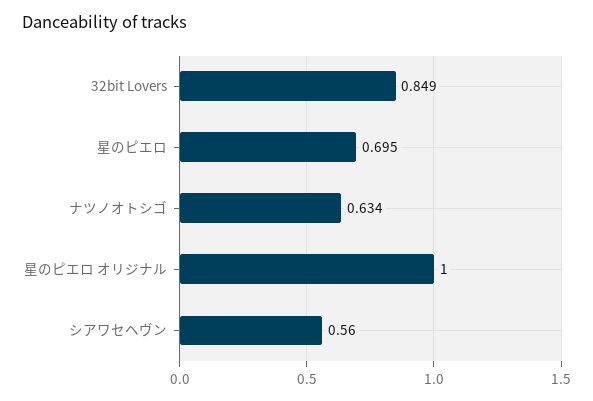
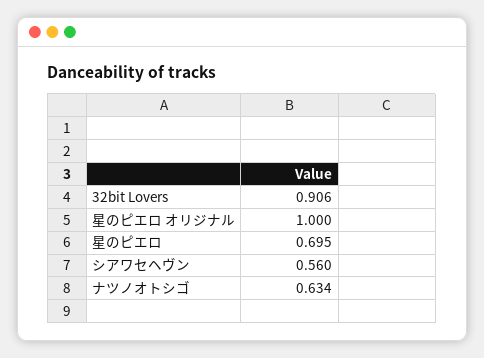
32bit Lovers: 0.849 -> 0.906

